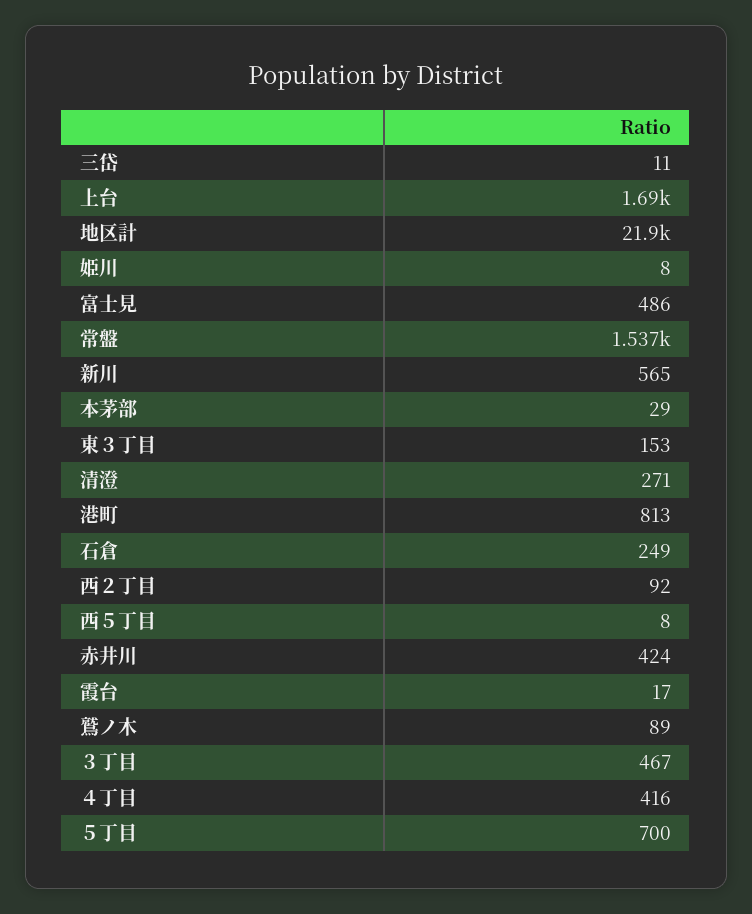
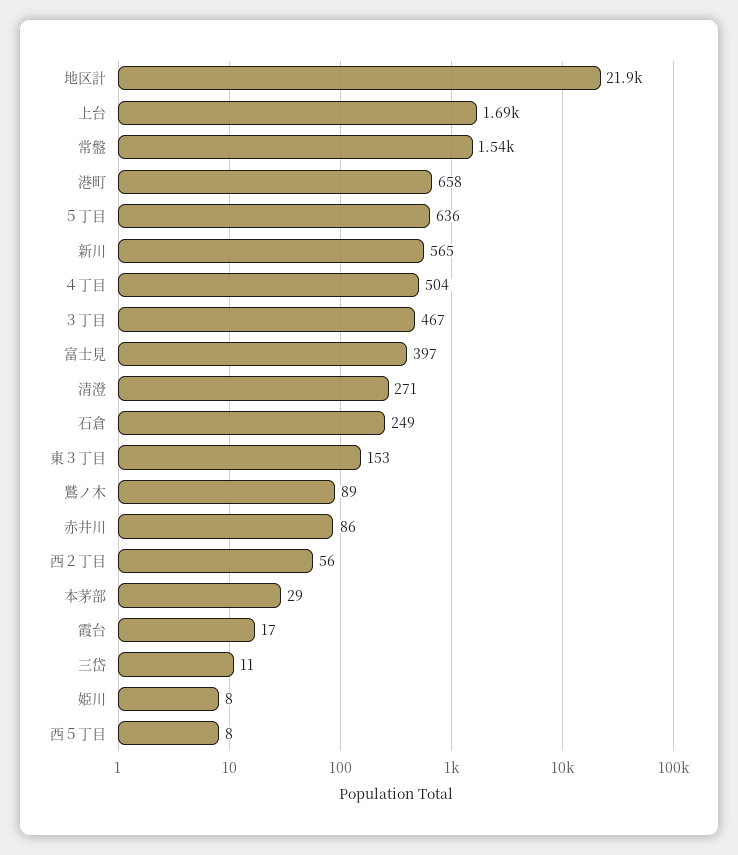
富士見: 486 -> 397
港町: 813 -> 658
西２丁目: 92 -> 56
赤井川: 424 -> 86
４丁目: 416 -> 504
５丁目: 700 -> 636

